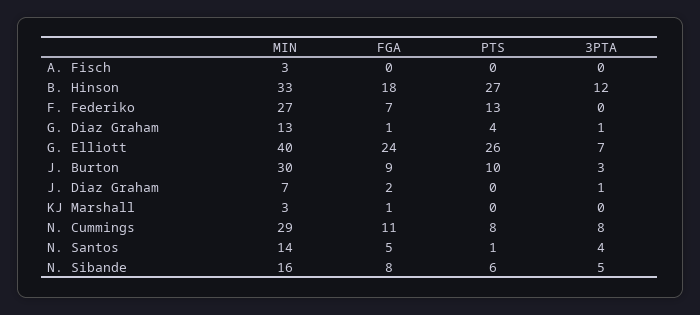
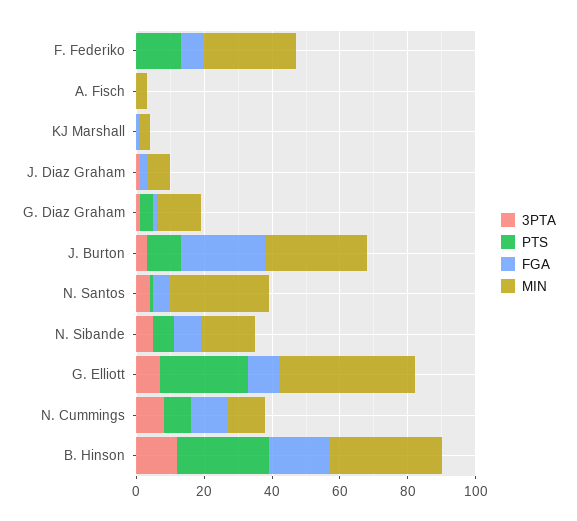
FGA, G. Elliott: 24 -> 10
FGA, J. Burton: 9 -> 25
MIN, N. Cummings: 29 -> 10
MIN, N. Santos: 14 -> 30

